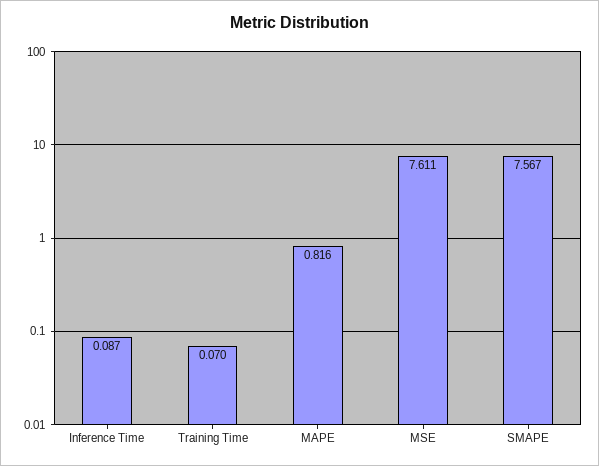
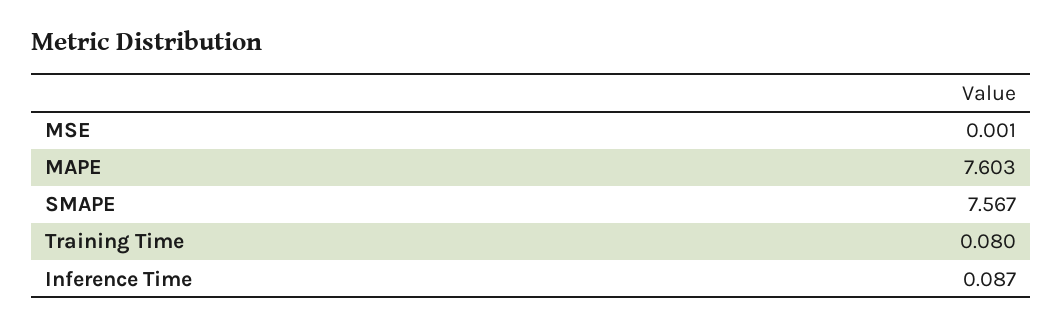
Training Time: 0.07 -> 0.08
MAPE: 0.816 -> 7.603
MSE: 7.611 -> 0.001

